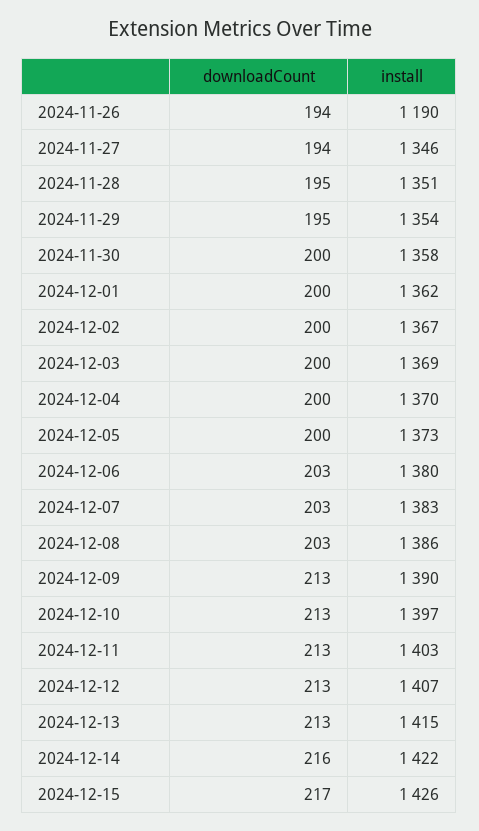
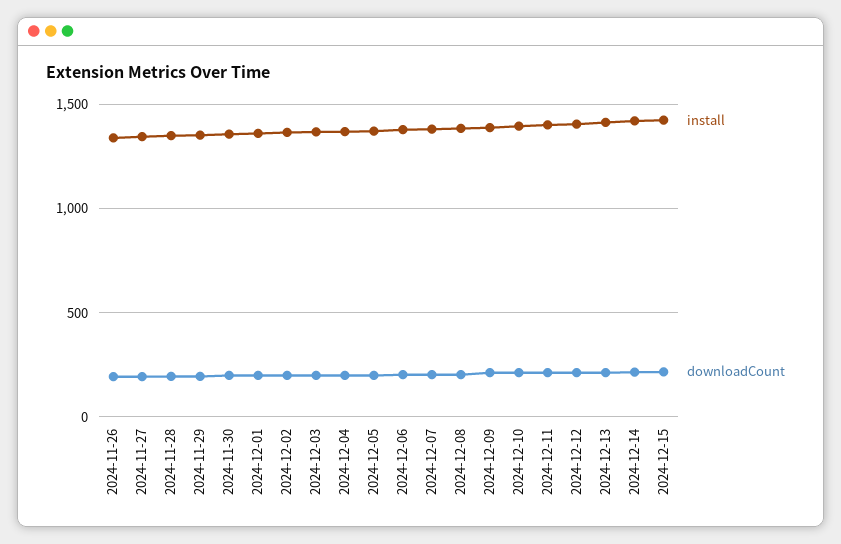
install, 2024-11-26: 1190 -> 1350

